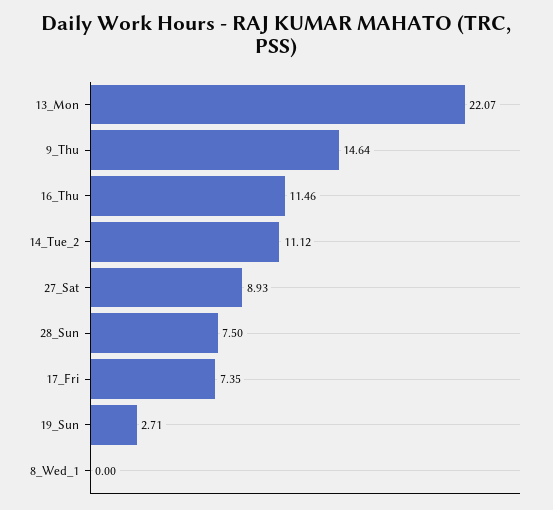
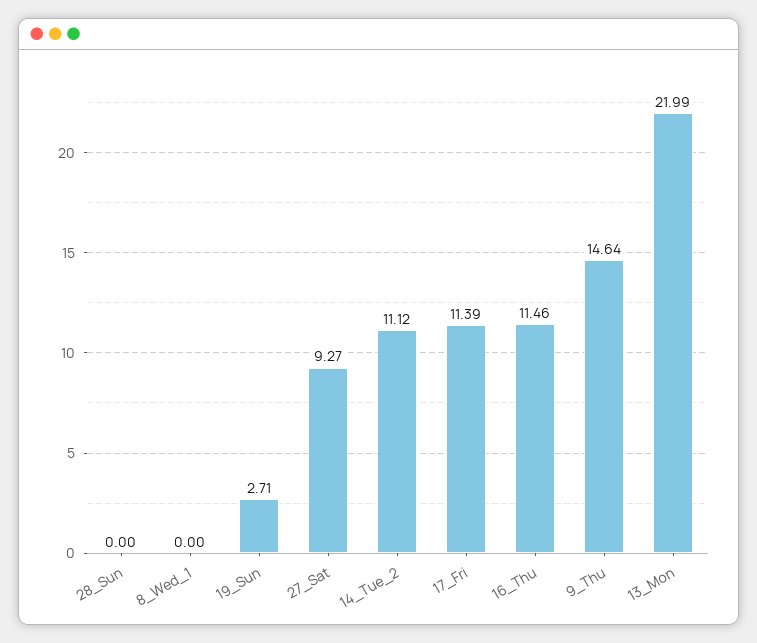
13_Mon: 22.07 -> 21.99
27_Sat: 8.93 -> 9.27
28_Sun: 7.5 -> 0
17_Fri: 7.35 -> 11.39

